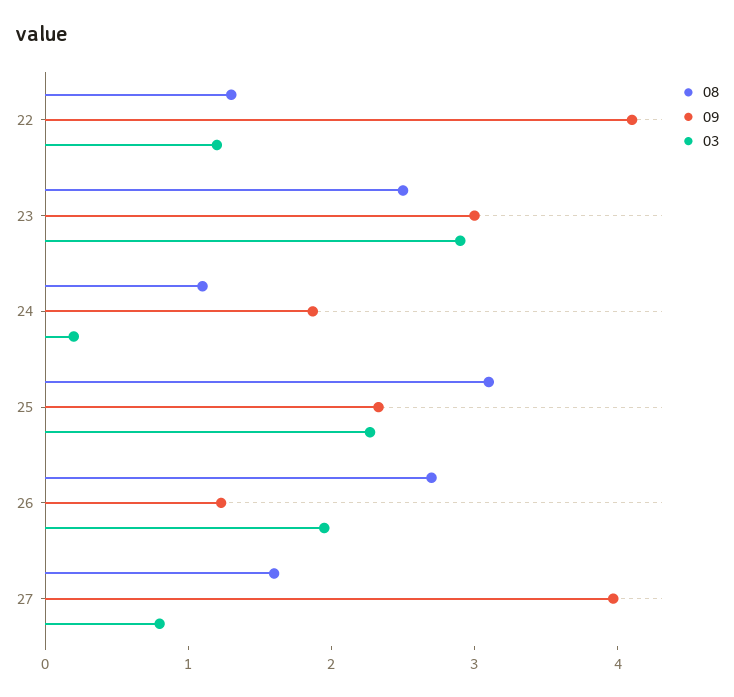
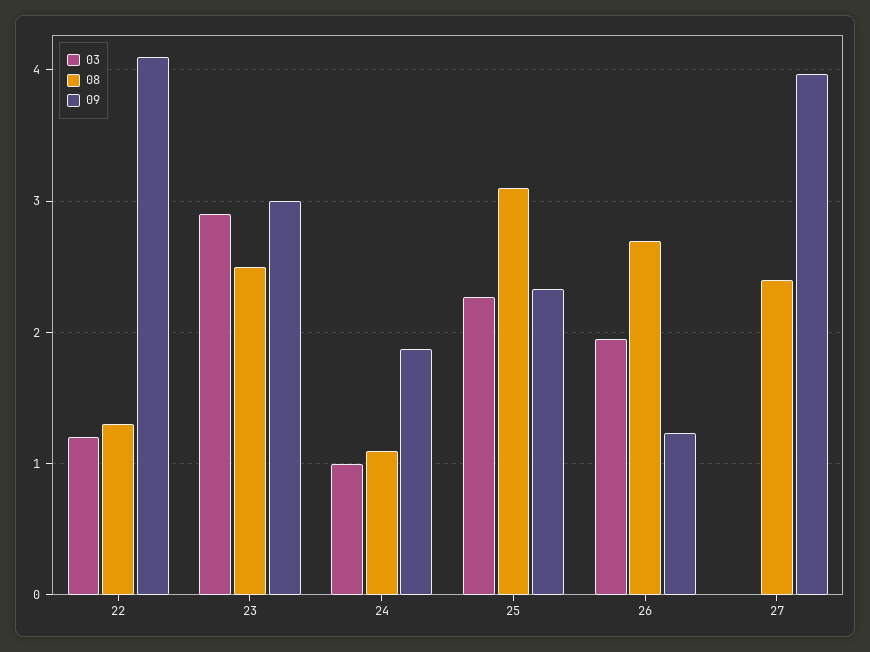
03, 24: 0.2 -> 1
08, 27: 1.6 -> 2.4
03, 27: 0.8 -> 0

